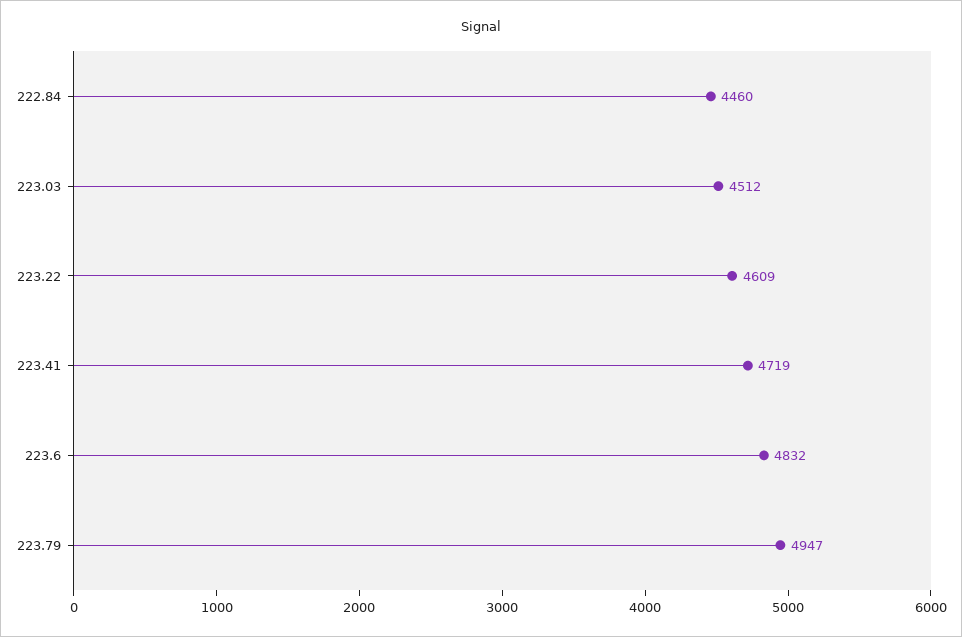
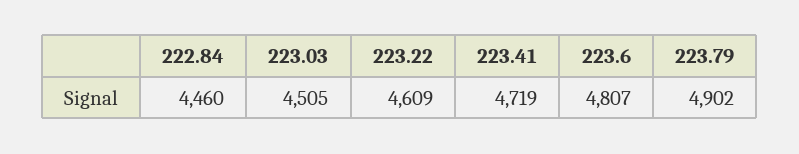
223.03: 4512 -> 4505
223.6: 4832 -> 4807
223.79: 4947 -> 4902

